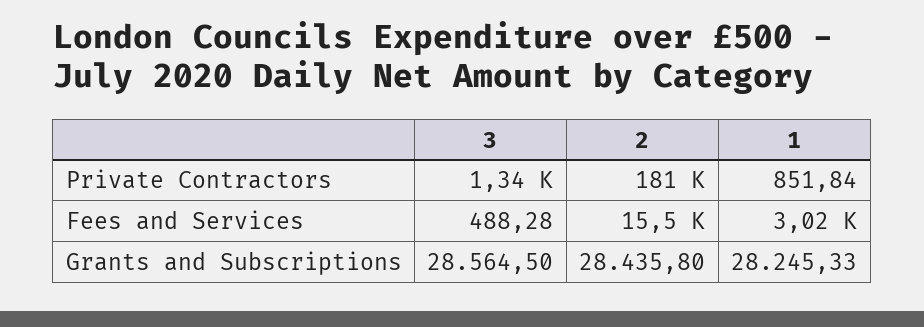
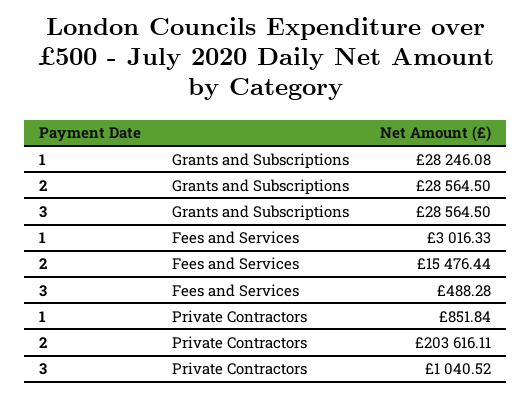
3, Private Contractors: 1340 -> 1040.52
2, Private Contractors: 181000 -> 203616.11
2, Grants and Subscriptions: 28435.8 -> 28564.5
1, Grants and Subscriptions: 28245.33 -> 28246.08

